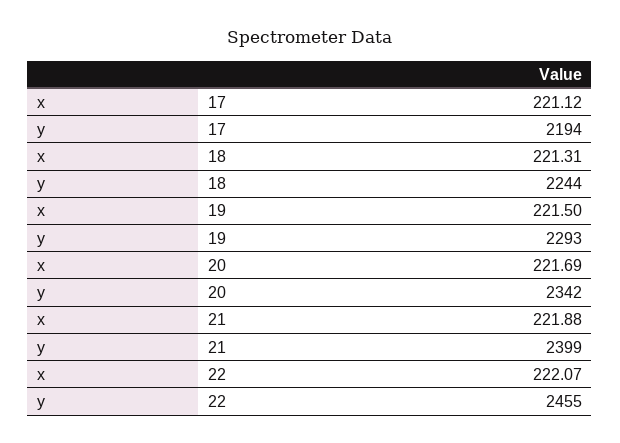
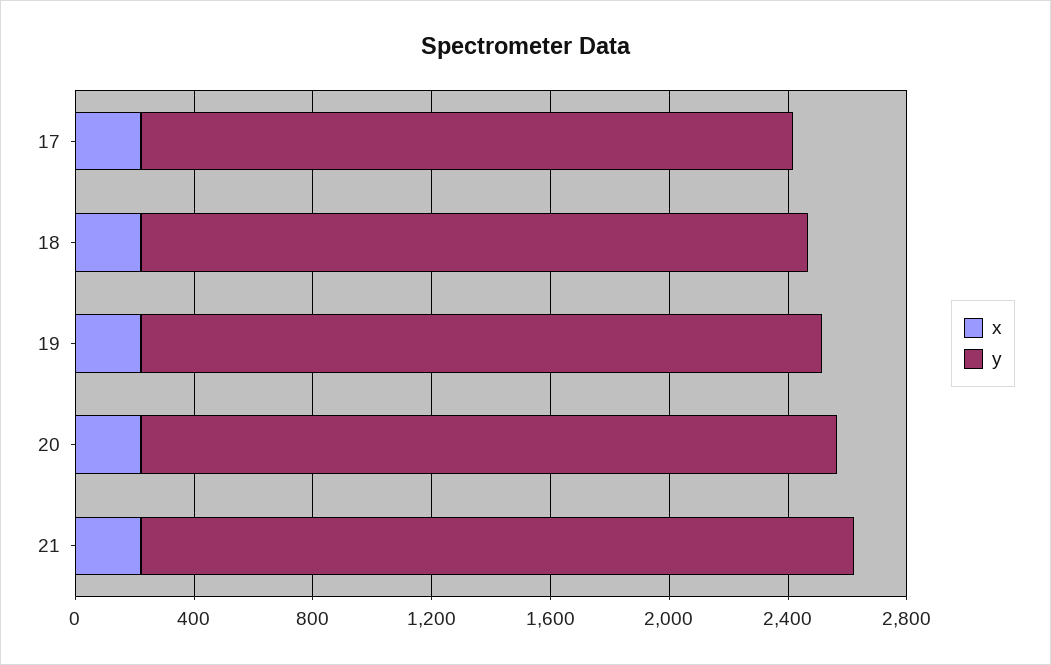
x, 22: 222.07 -> none
y, 22: 2455 -> none

